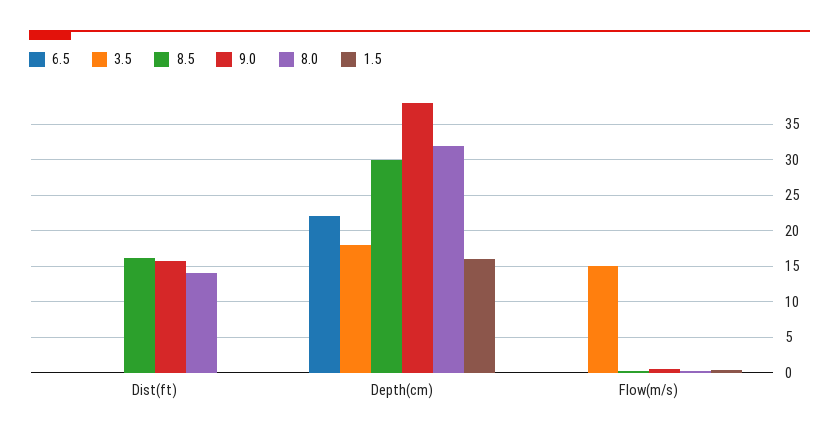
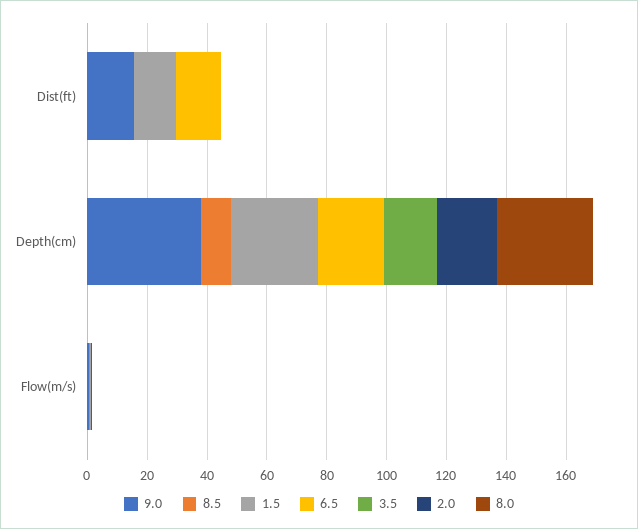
6.5, Dist(ft): 0 -> 15
8.5, Dist(ft): 16 -> 0
8.0, Dist(ft): 14 -> 0
1.5, Dist(ft): 0 -> 15
8.5, Depth(cm): 30 -> 10
1.5, Depth(cm): 16 -> 30
3.5, Flow(m/s): 15 -> 0
2.0, Dist(ft): none -> 0
2.0, Depth(cm): none -> 20
2.0, Flow(m/s): none -> 0

